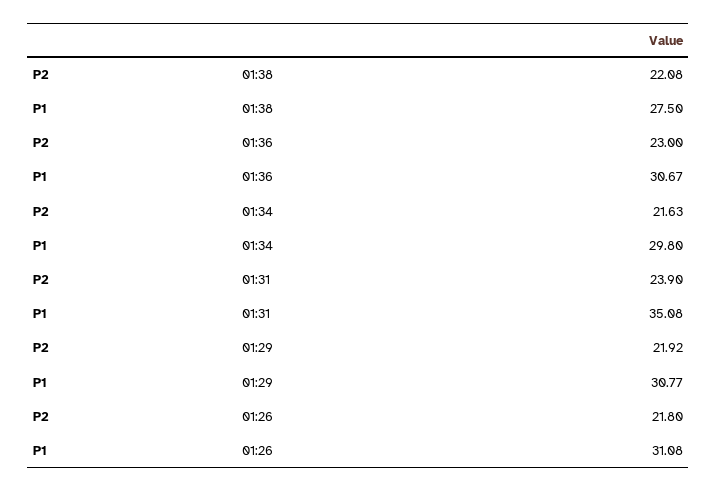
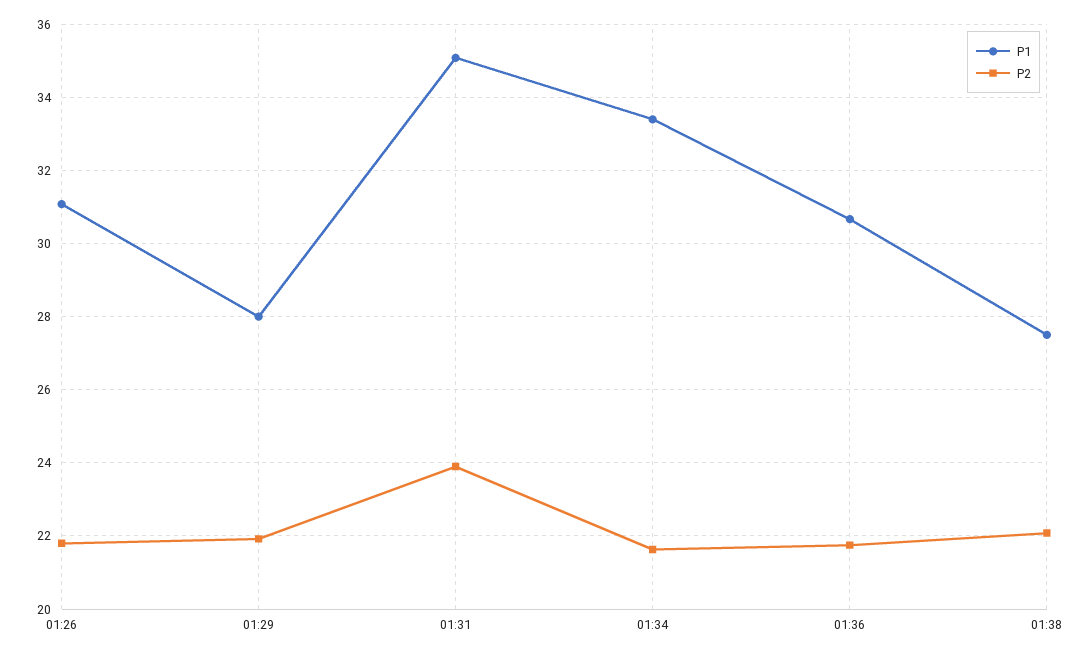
P2, 01:36: 23 -> 21.8
P1, 01:34: 29.8 -> 33.4
P1, 01:29: 30.77 -> 28

